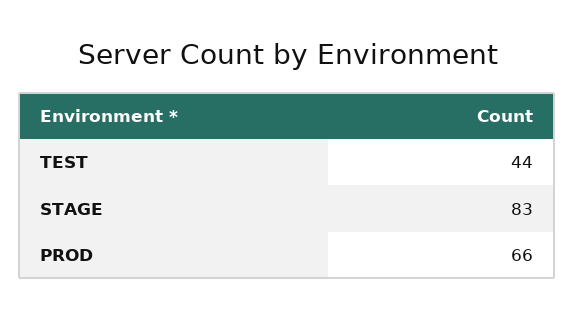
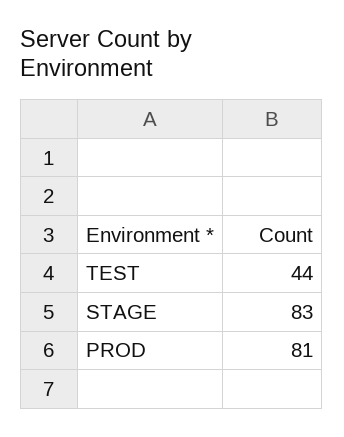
PROD: 66 -> 81

